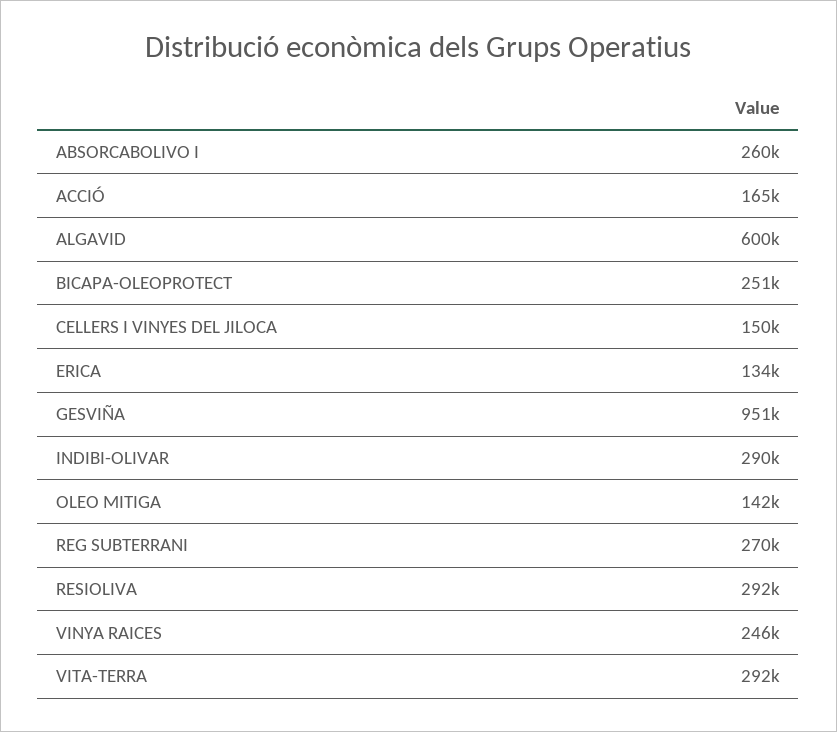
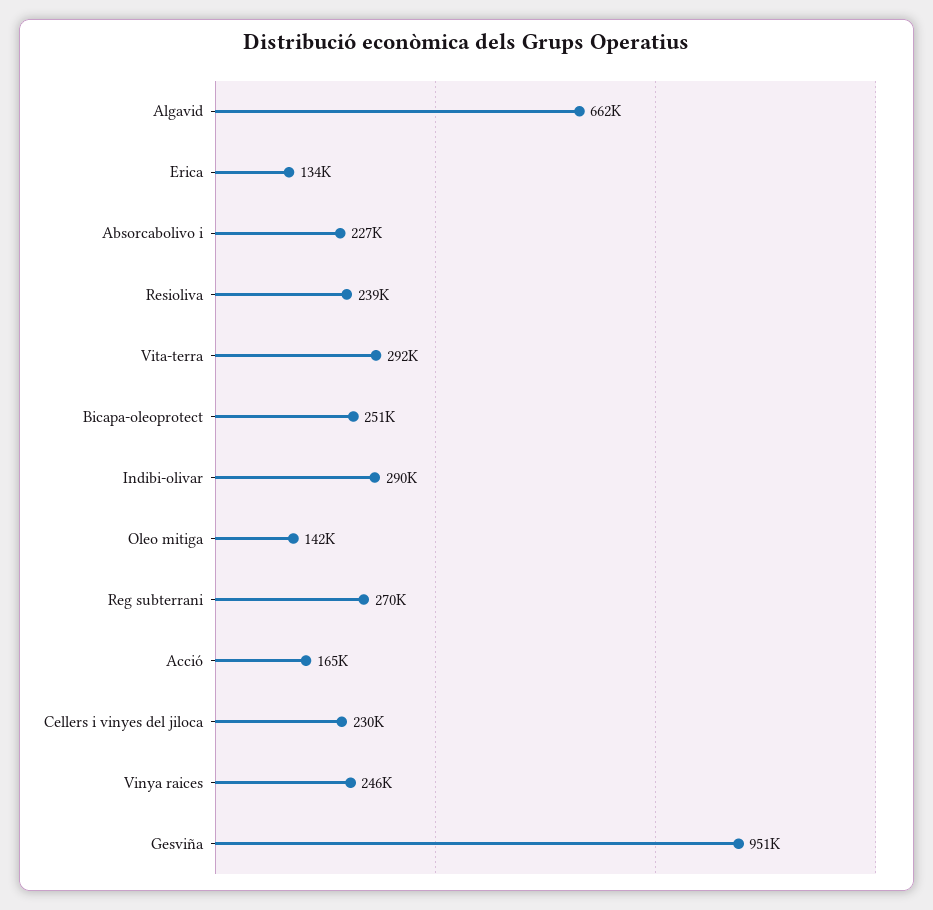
ABSORCABOLIVO I: 260000 -> 227000
ALGAVID: 600000 -> 662000
CELLERS I VINYES DEL JILOCA: 150000 -> 230000
RESIOLIVA: 292000 -> 239000

